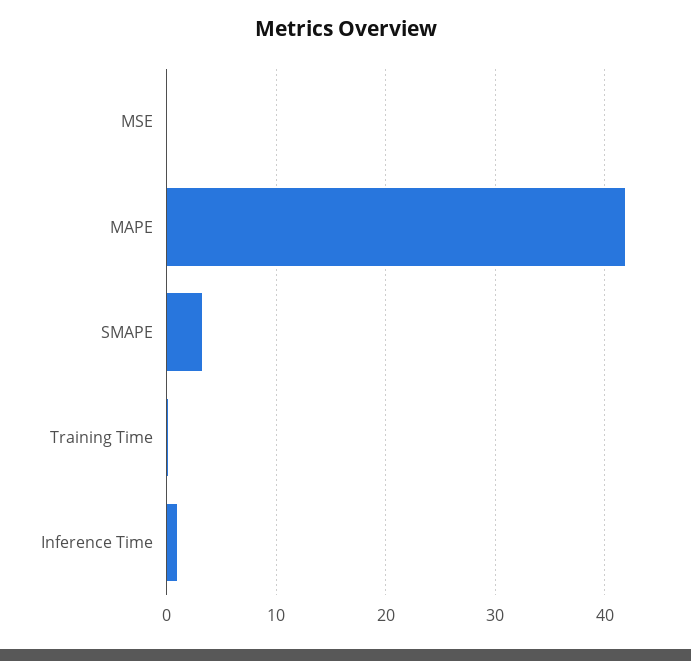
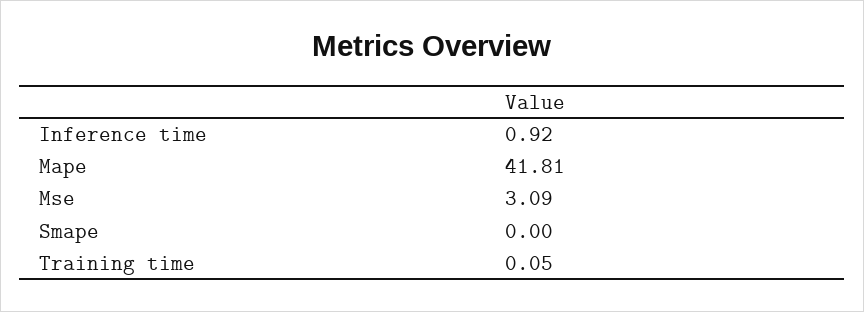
MSE: 0 -> 3.09
SMAPE: 3 -> 0

